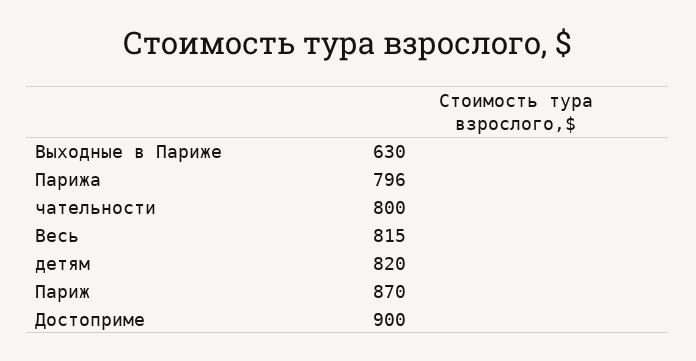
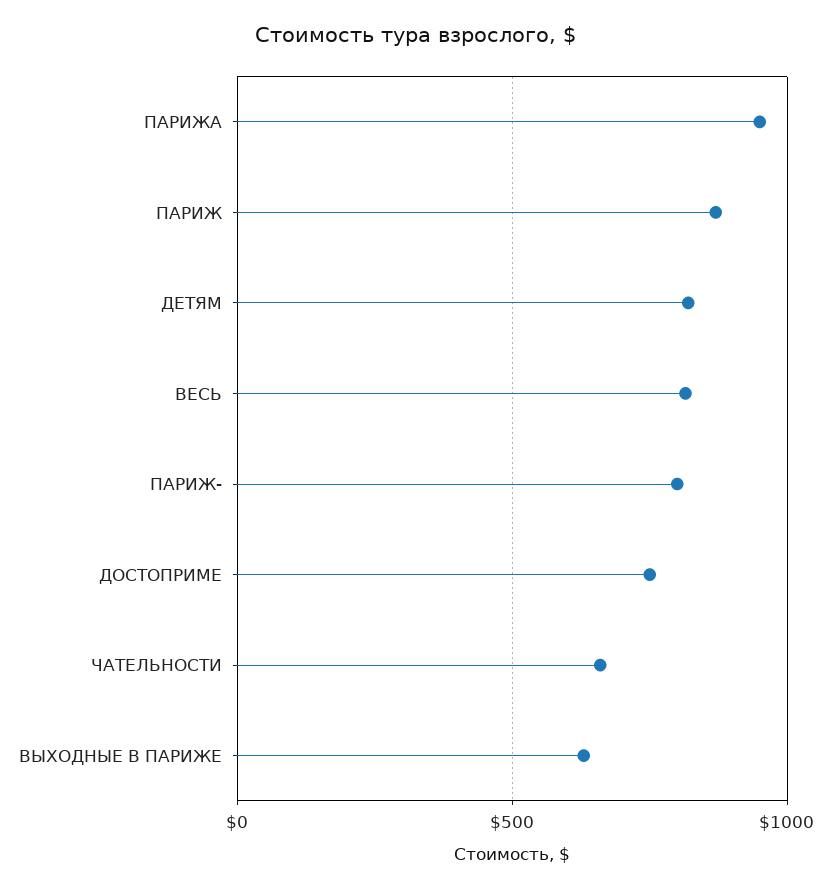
Парижа: 796 -> 950
чательности: 800 -> 650
Достоприме: 900 -> 750
ПАРИЖ-: none -> 800

